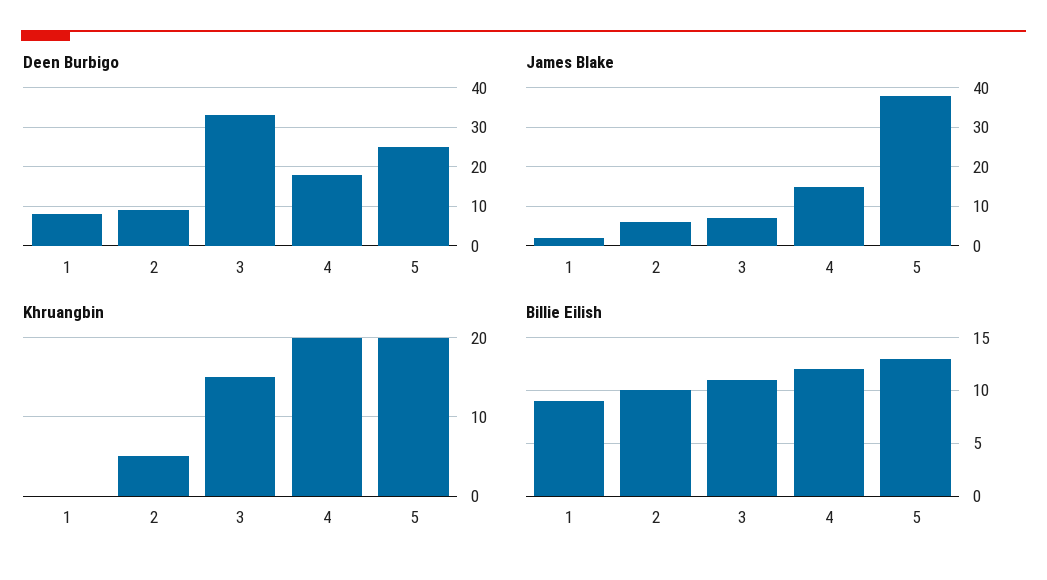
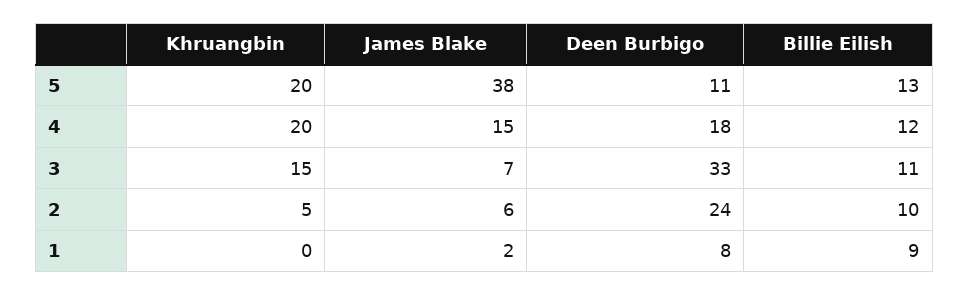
Deen Burbigo, 2: 10 -> 24
Deen Burbigo, 5: 25 -> 11

